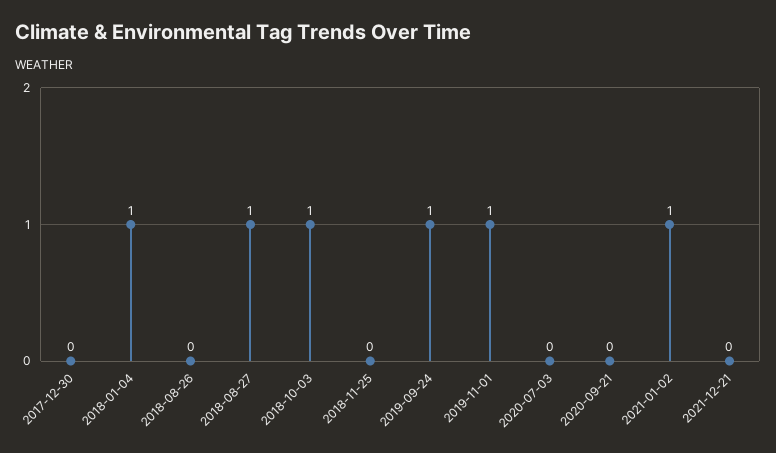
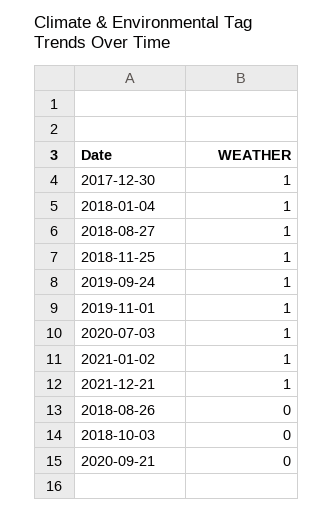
2017-12-30: 0 -> 1
2018-10-03: 1 -> 0
2018-11-25: 0 -> 1
2020-07-03: 0 -> 1
2021-12-21: 0 -> 1

